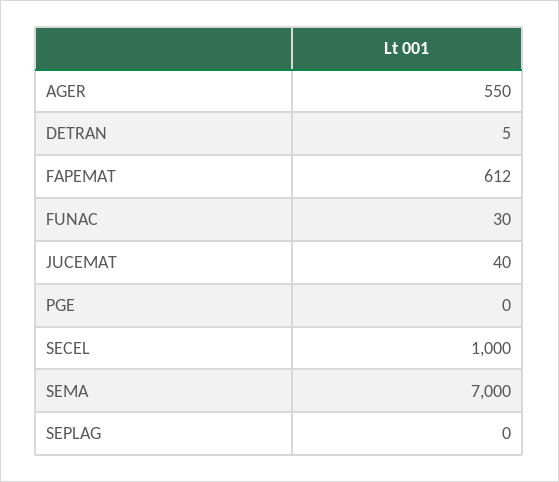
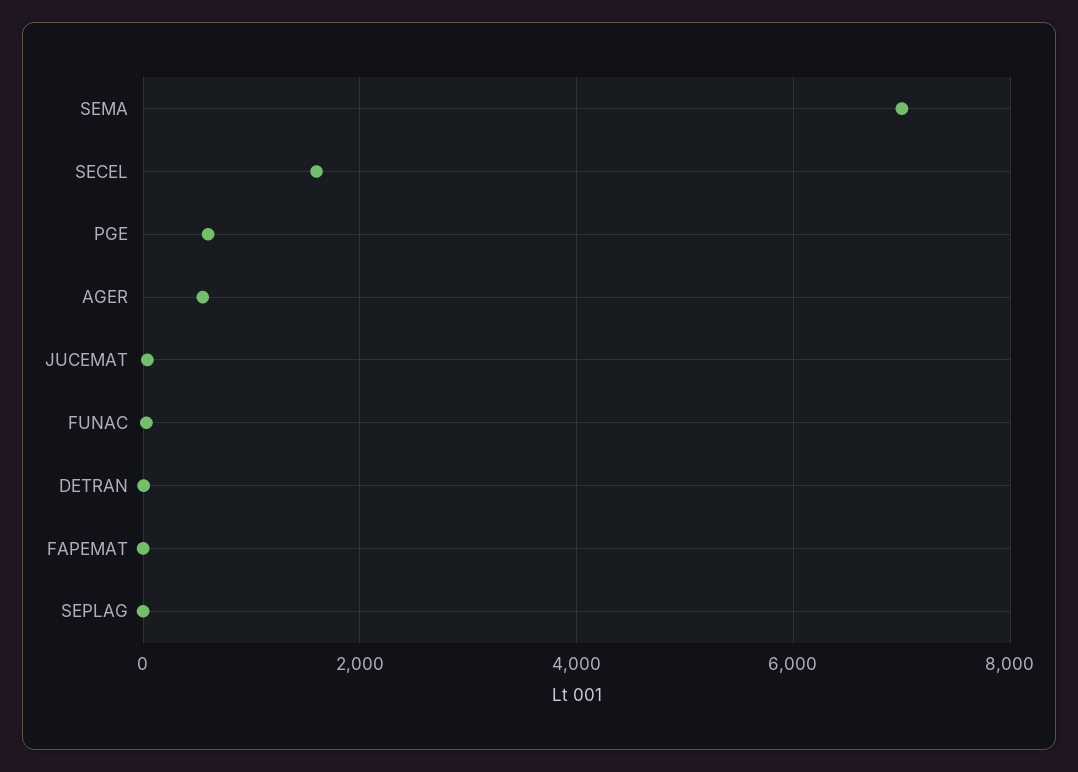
FAPEMAT: 612 -> 0
PGE: 0 -> 600
SECEL: 1000 -> 1600

